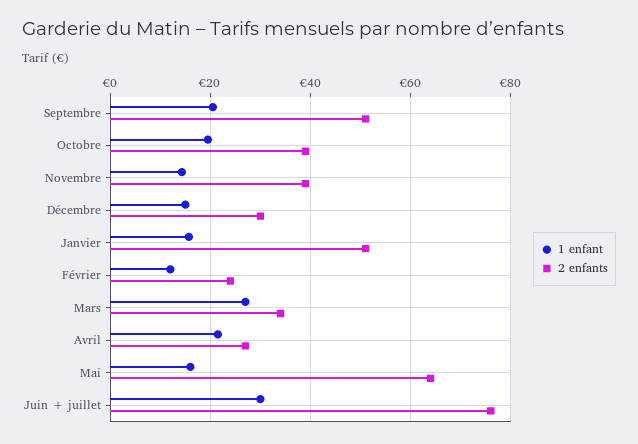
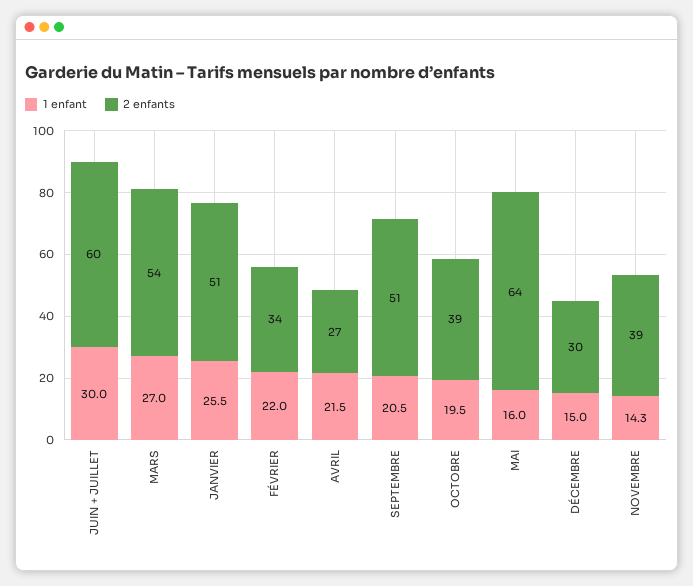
1 enfant, Janvier: 16 -> 25.5
1 enfant, Février: 12 -> 22
2 enfants, Février: 24 -> 34
2 enfants, Mars: 34 -> 54
2 enfants, Juin + juillet: 76 -> 60

